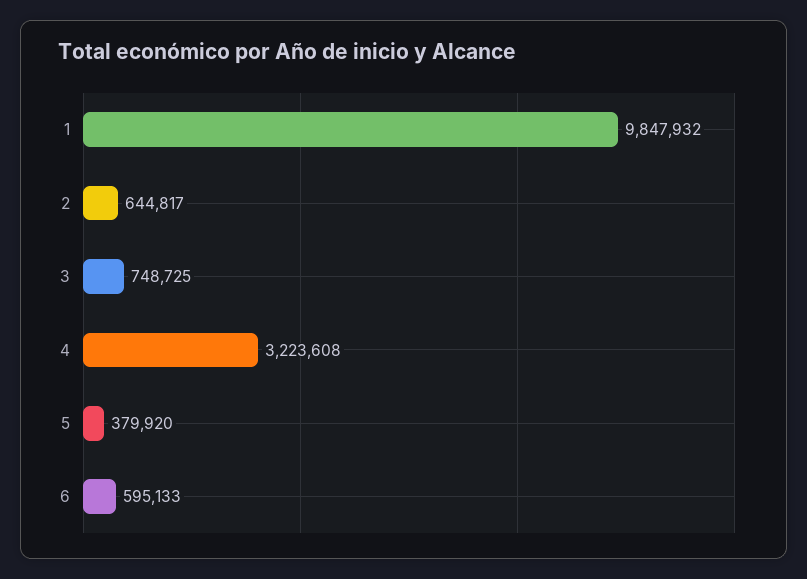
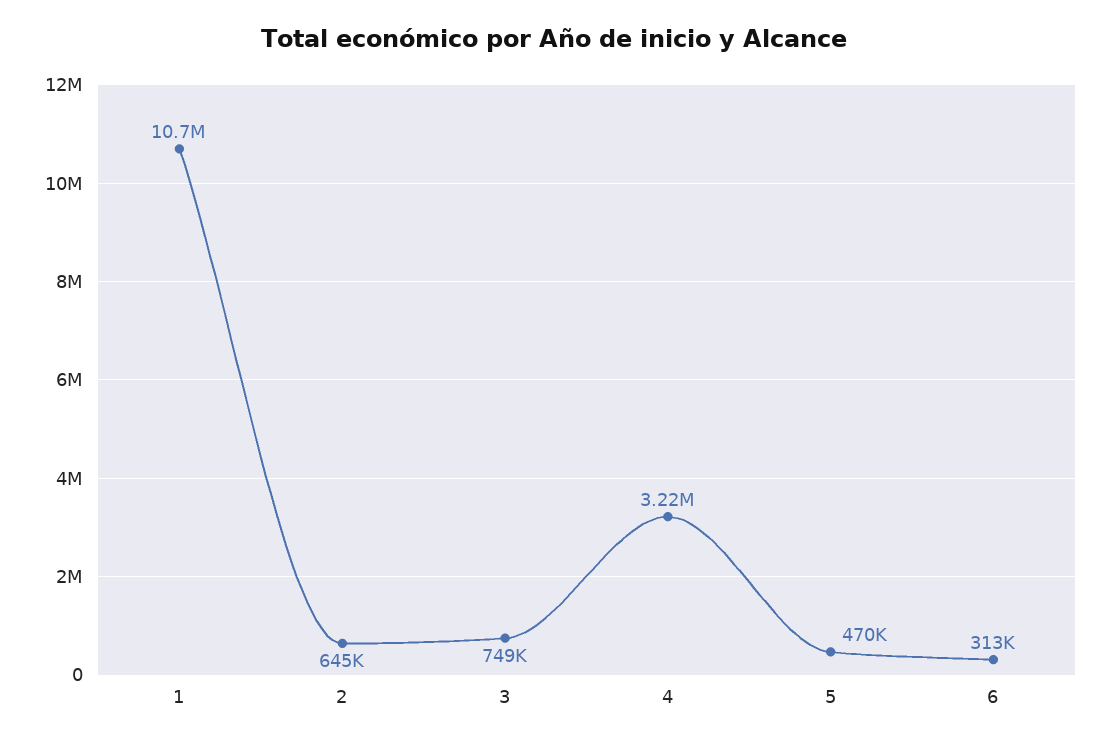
1: 9847932 -> 10700000
5: 379920 -> 470000
6: 595133 -> 313000

